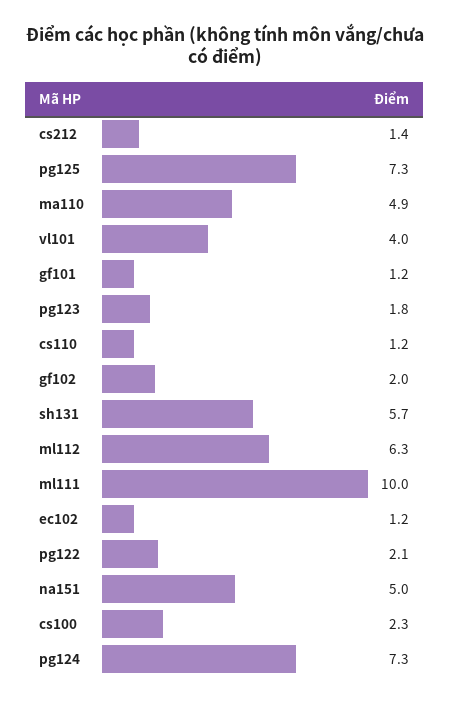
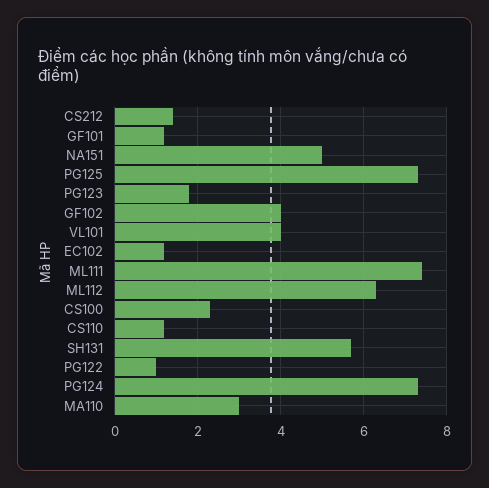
ma110: 4.9 -> 3
gf102: 2 -> 4
ml111: 10 -> 7.5
pg122: 2.1 -> 1

